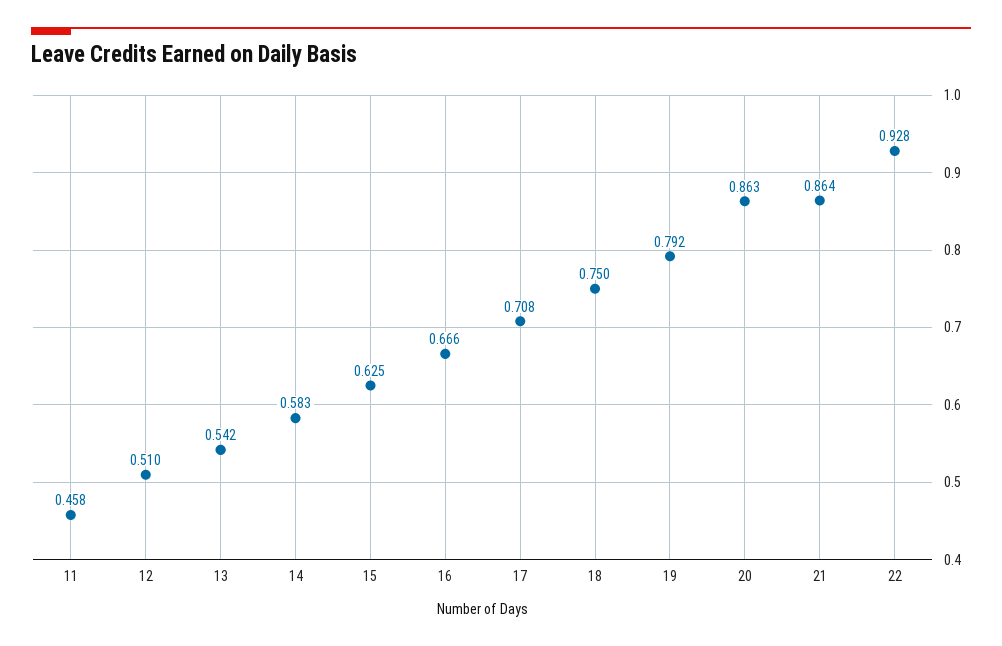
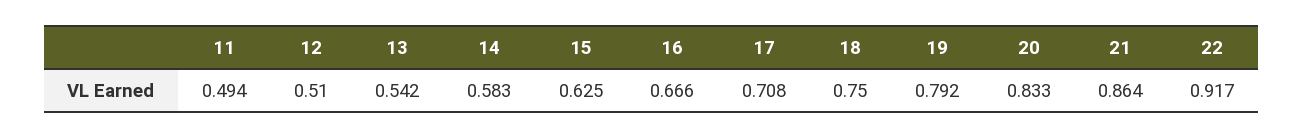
11: 0.458 -> 0.494
20: 0.863 -> 0.833
22: 0.928 -> 0.917

